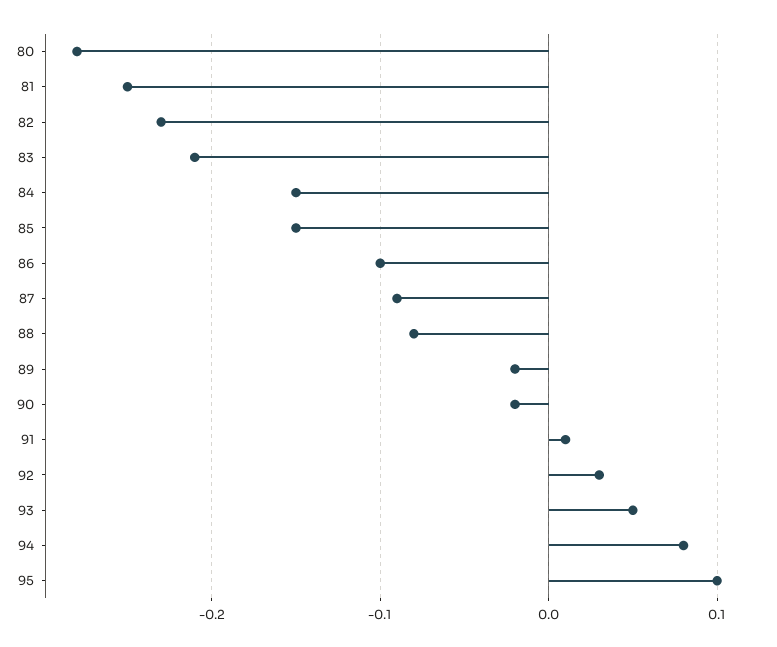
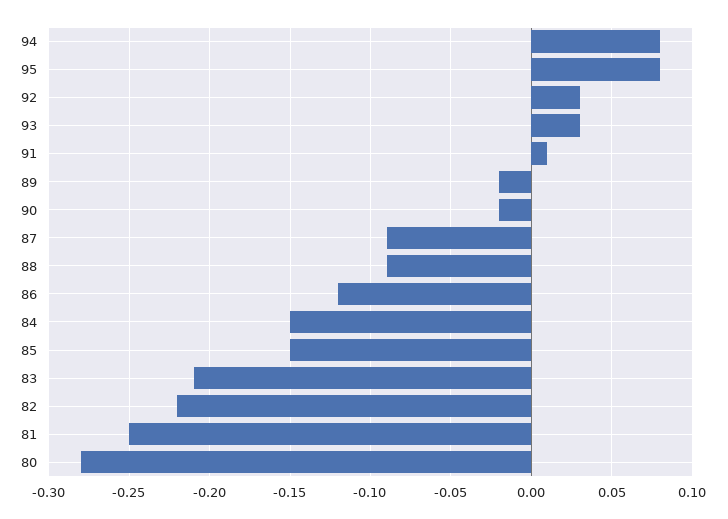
82: -0.23 -> -0.22
86: -0.1 -> -0.12
88: -0.08 -> -0.09
93: 0.05 -> 0.03
95: 0.1 -> 0.08

